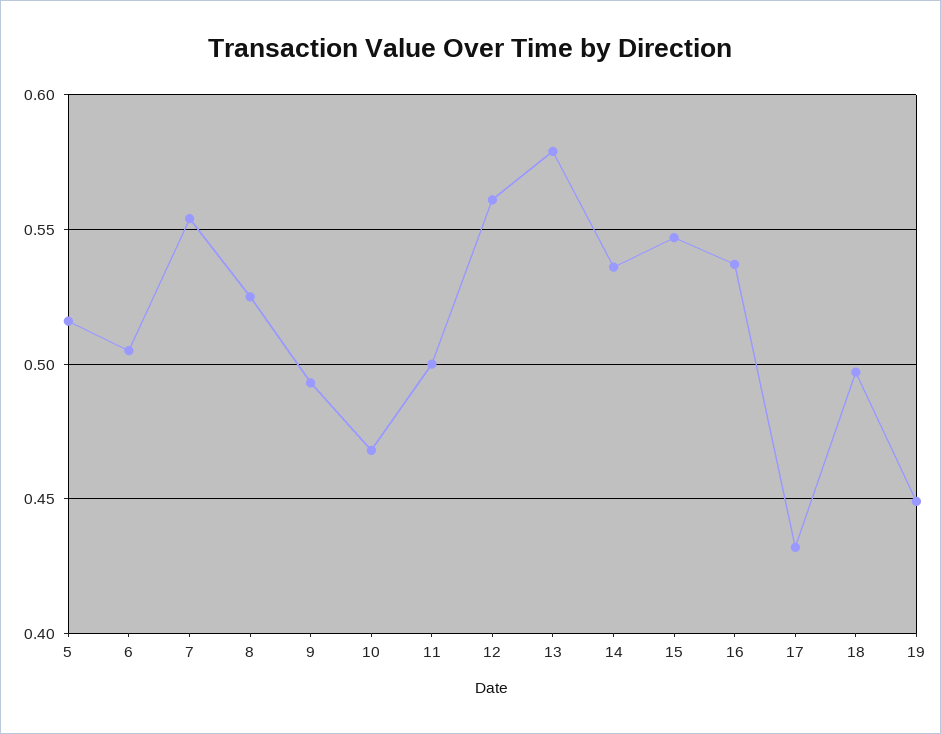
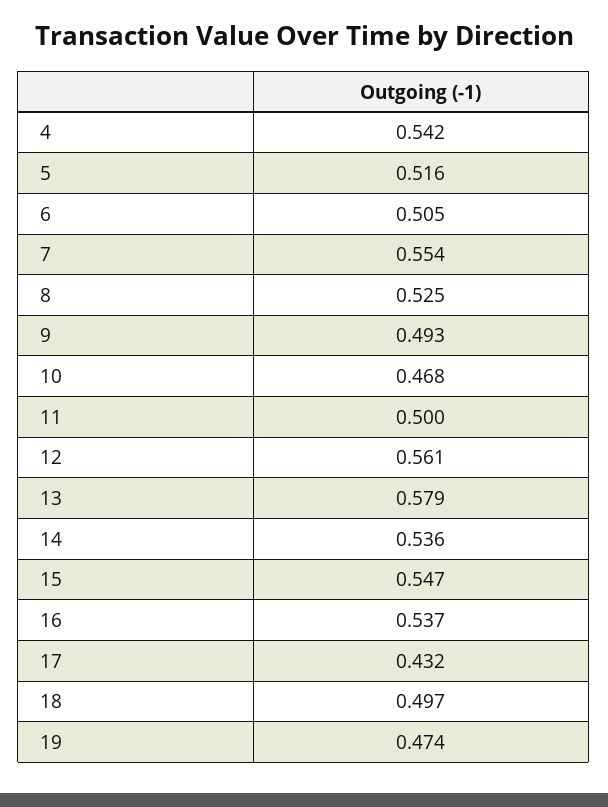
19: 0.45 -> 0.474
4: none -> 0.542

